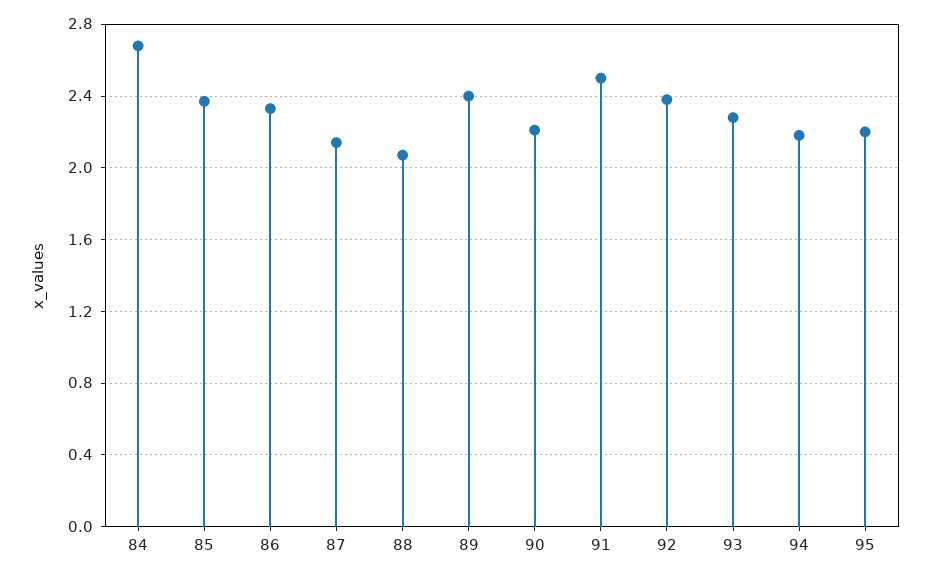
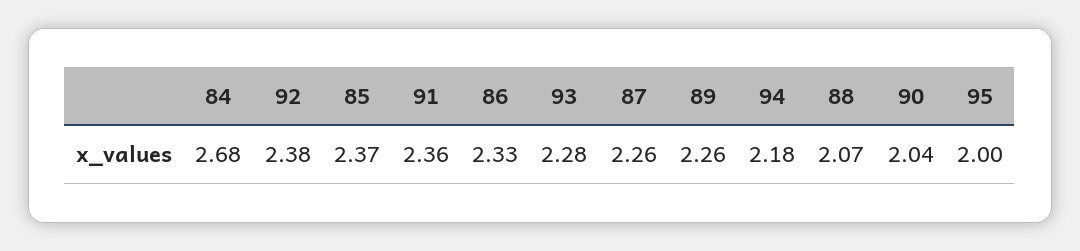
87: 2.15 -> 2.26
89: 2.4 -> 2.26
90: 2.2 -> 2.04
91: 2.5 -> 2.36
95: 2.2 -> 2

